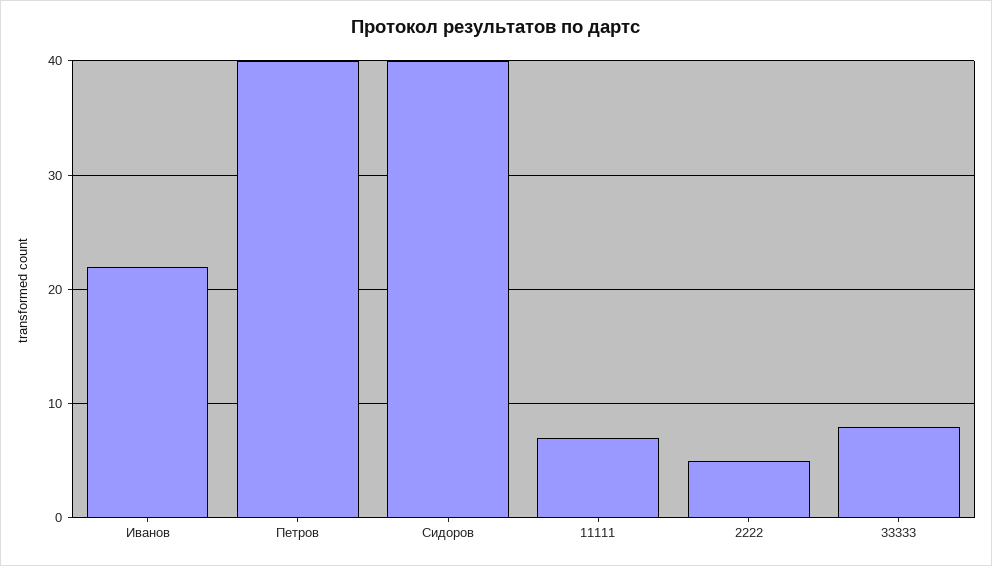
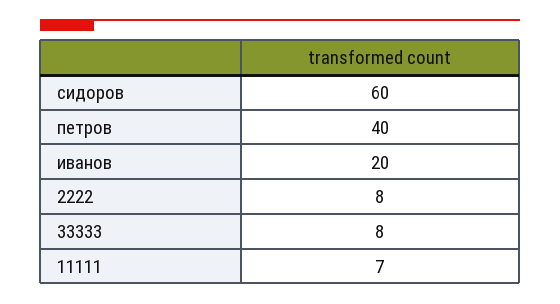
Иванов: 22 -> 20
Сидоров: 40 -> 60
2222: 5 -> 8

